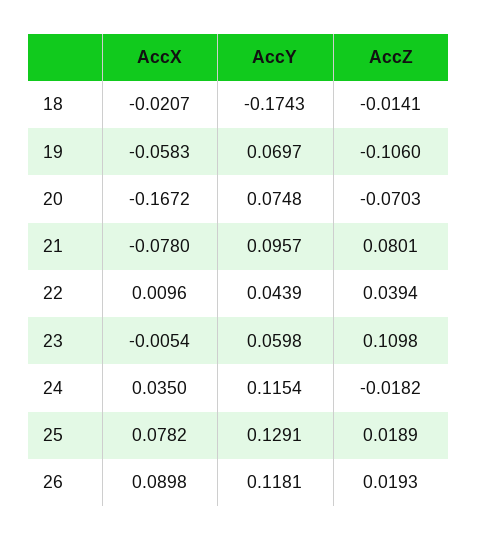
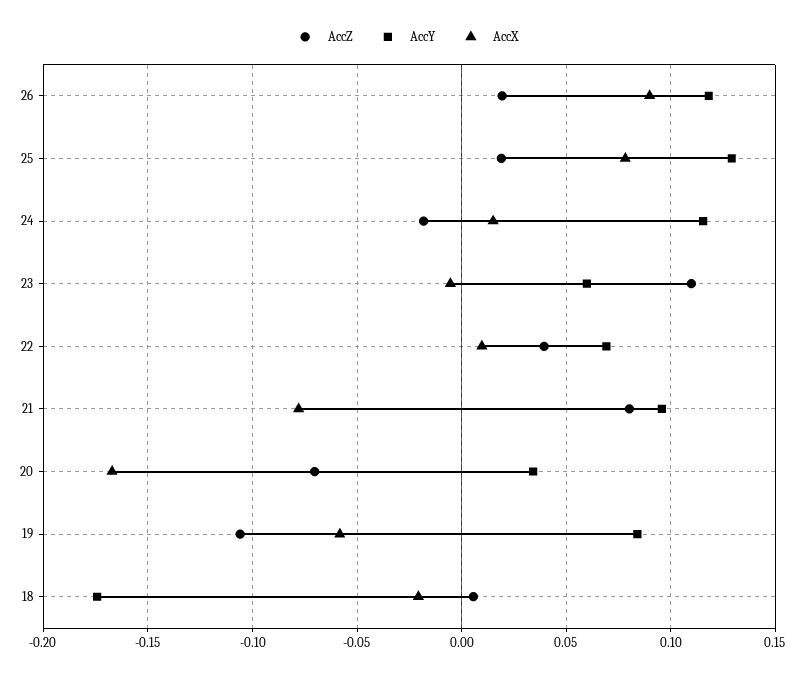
AccZ, 18: -0.0141 -> 0.005
AccY, 19: 0.0697 -> 0.085
AccY, 20: 0.0748 -> 0.035
AccY, 22: 0.0439 -> 0.07
AccX, 24: 0.035 -> 0.015

